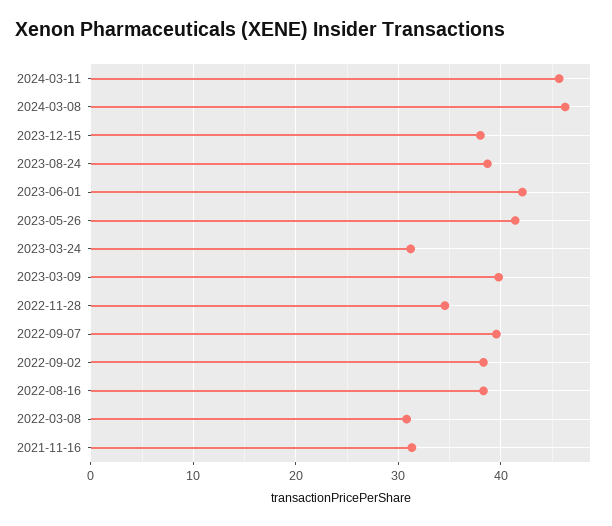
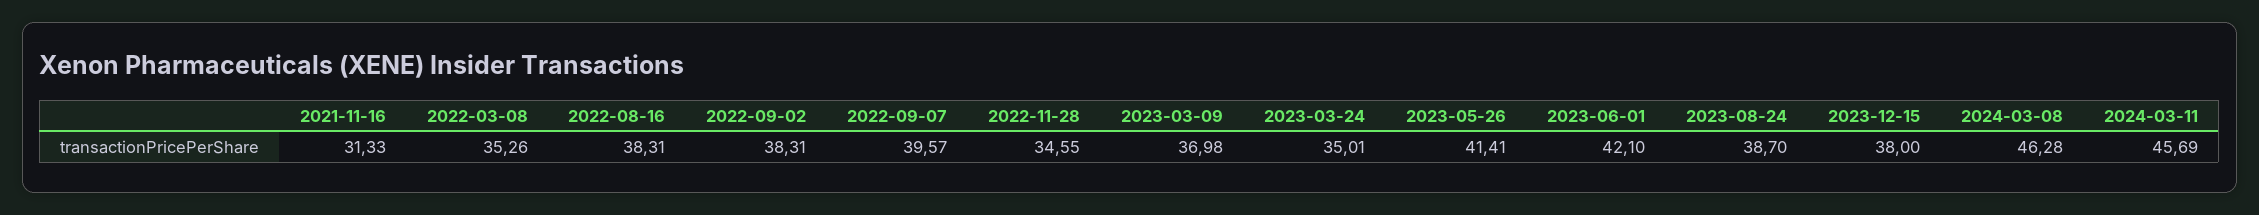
2023-03-24: 31 -> 35.01
2023-03-09: 40 -> 36.98
2022-03-08: 31 -> 35.26

